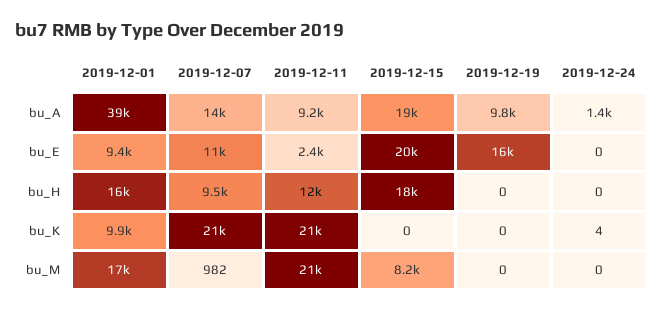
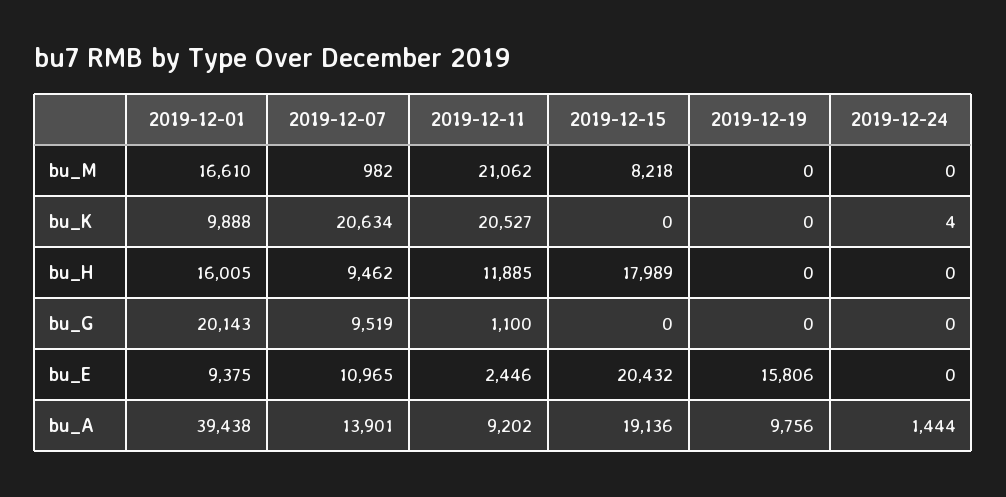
2019-12-01, bu_G: none -> 20143
2019-12-07, bu_G: none -> 9519
2019-12-11, bu_G: none -> 1100
2019-12-15, bu_G: none -> 0
2019-12-19, bu_G: none -> 0
2019-12-24, bu_G: none -> 0

